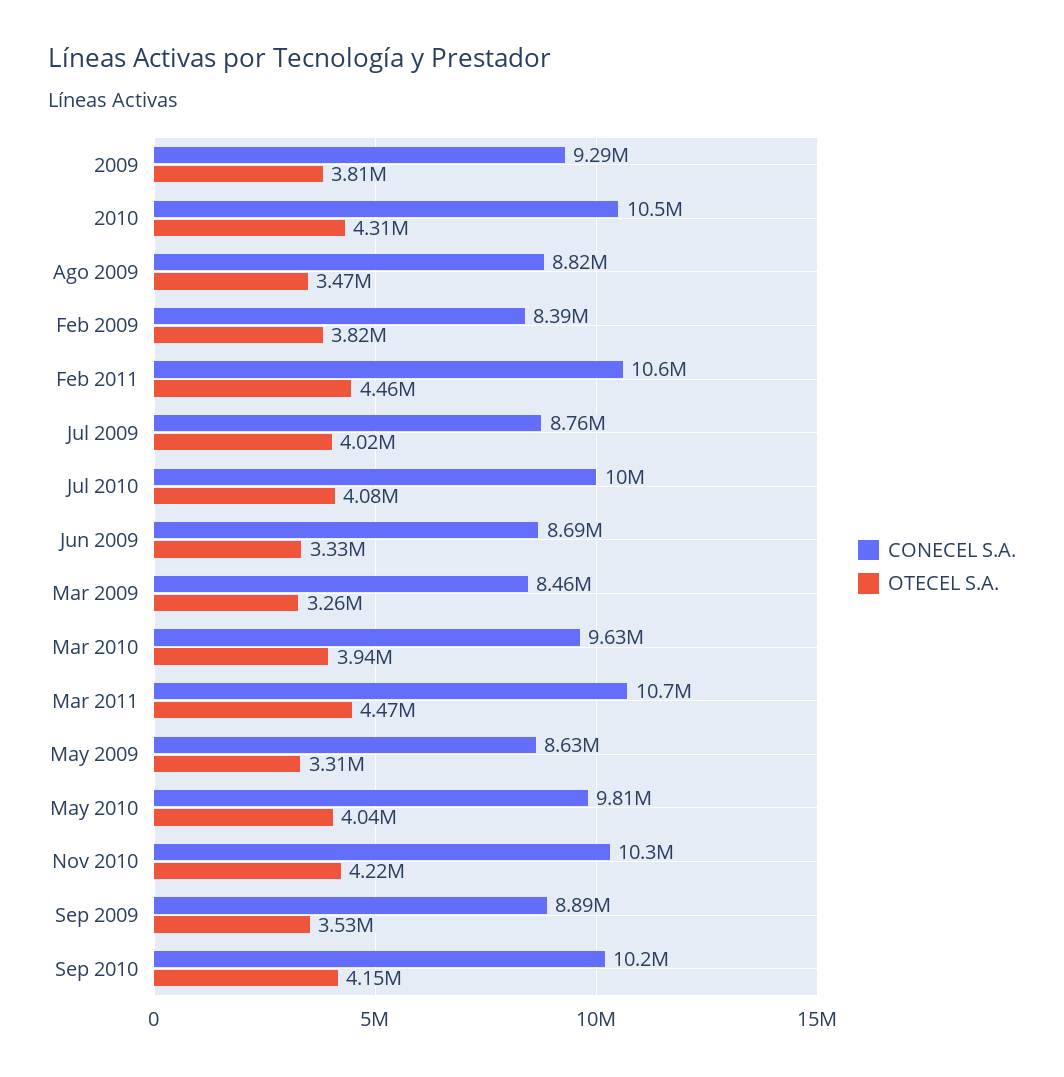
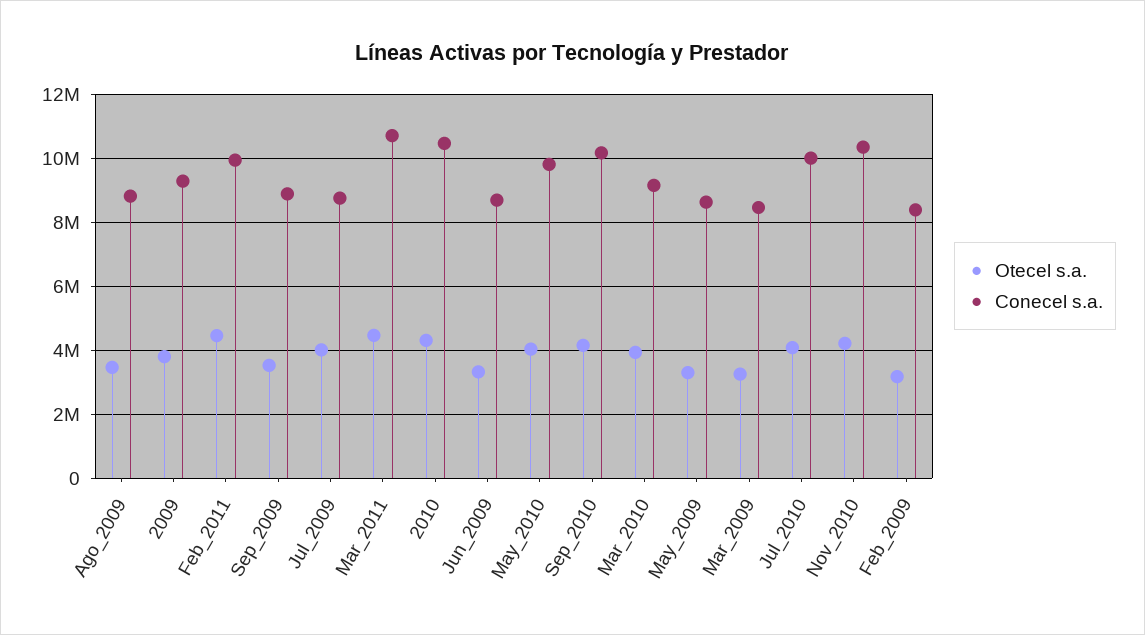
OTECEL S.A., Feb 2009: 3820000 -> 3200000
CONECEL S.A., Feb 2011: 10600000 -> 10000000
CONECEL S.A., Mar 2010: 9630000 -> 9200000

